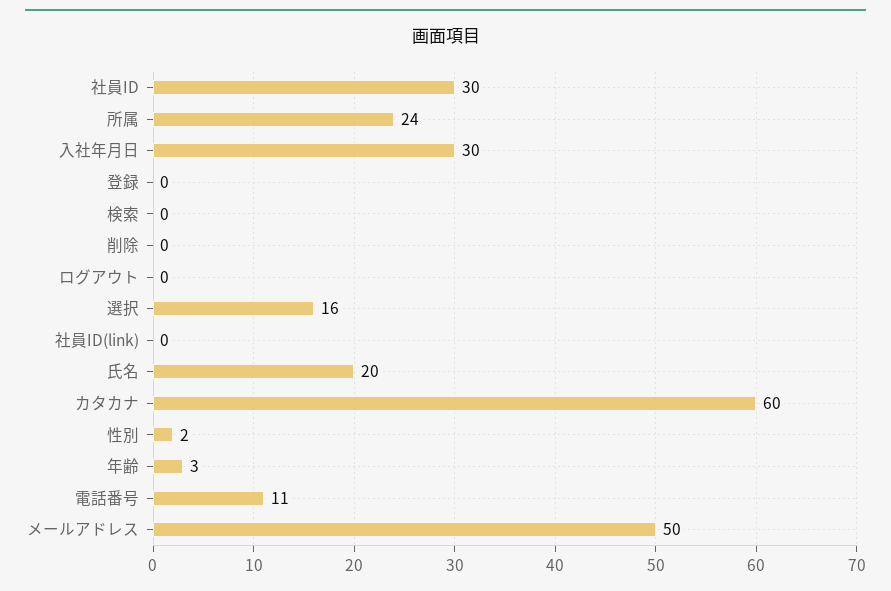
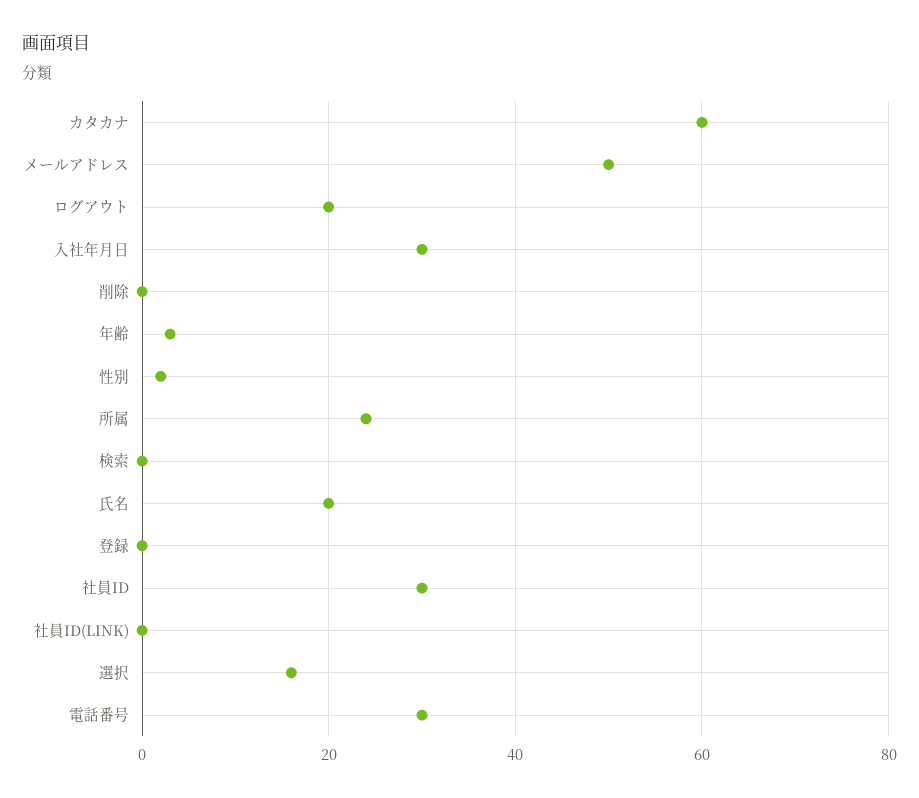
ログアウト: 0 -> 20
電話番号: 11 -> 30

